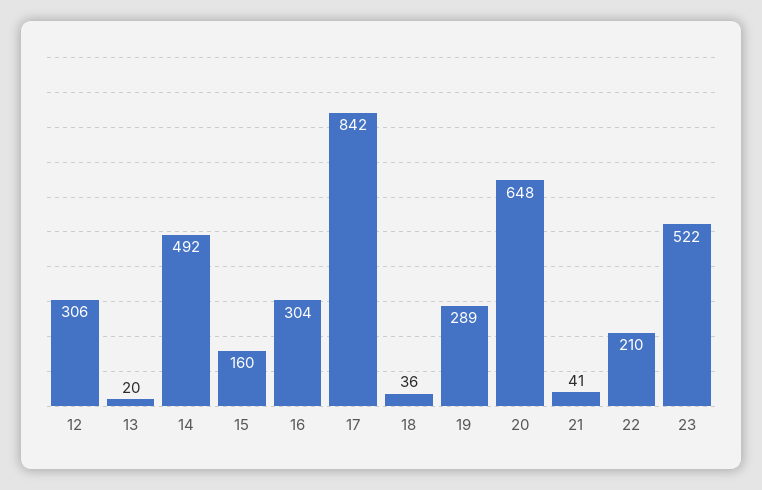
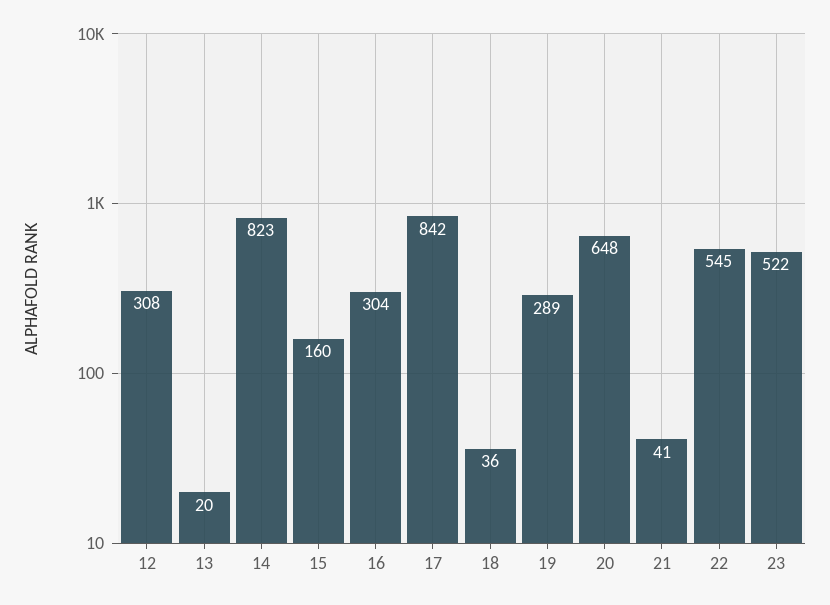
12: 306 -> 308
14: 492 -> 823
22: 210 -> 545

